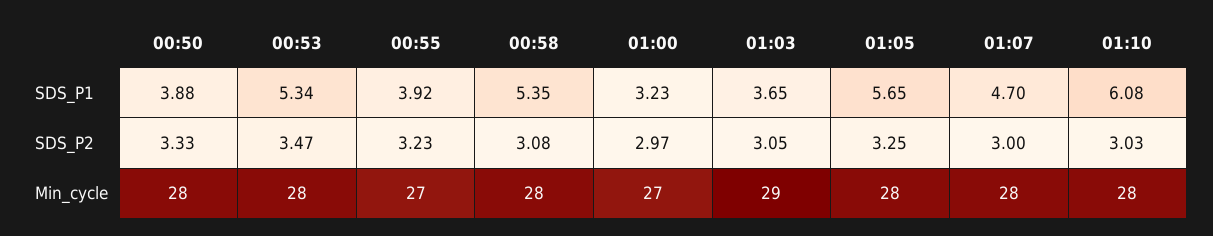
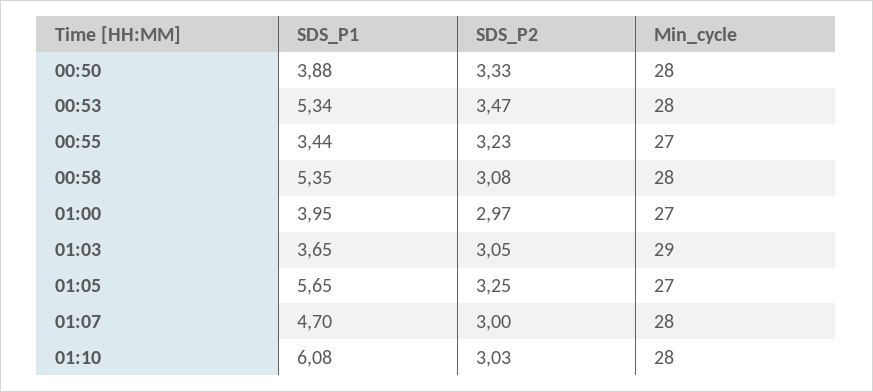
00:55, SDS_P1: 3.92 -> 3.44
01:00, SDS_P1: 3.23 -> 3.95
01:05, Min_cycle: 28 -> 27

